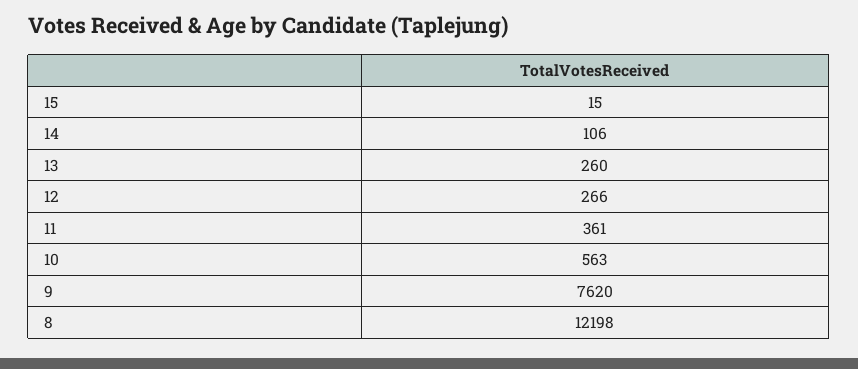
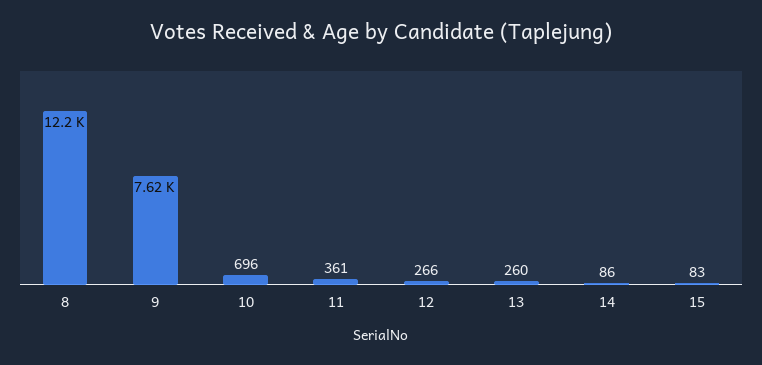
15: 15 -> 83
14: 106 -> 86
10: 563 -> 696

